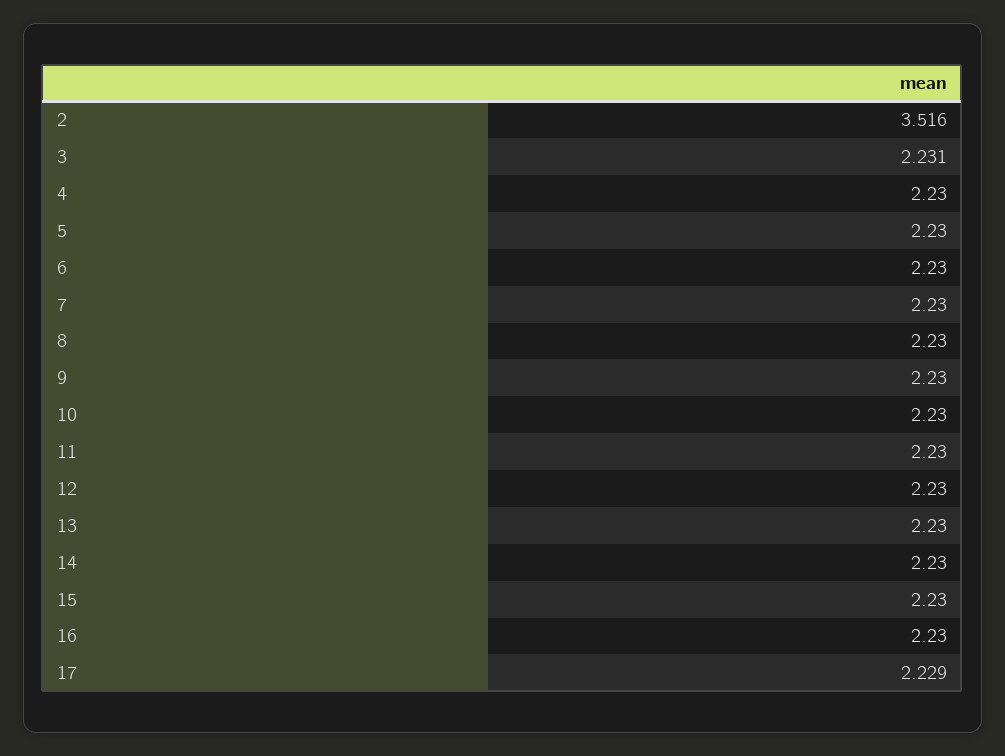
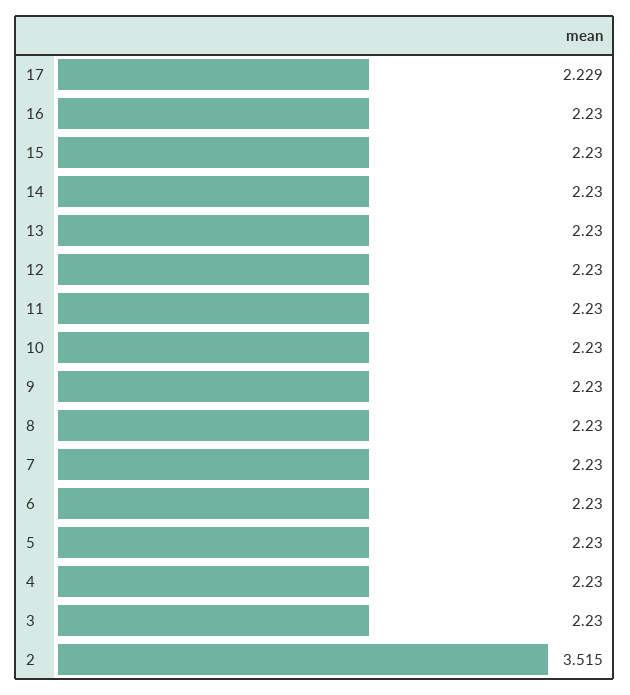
2: 3.516 -> 3.515
3: 2.231 -> 2.23

